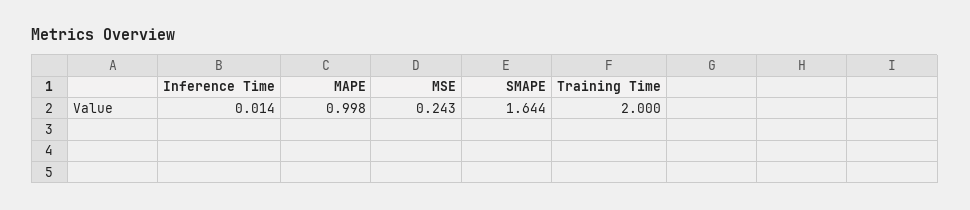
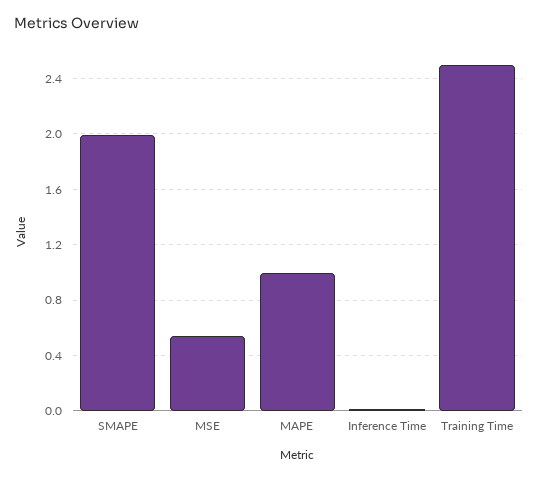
MSE: 0.243 -> 0.55
SMAPE: 1.644 -> 2
Training Time: 2 -> 2.5

